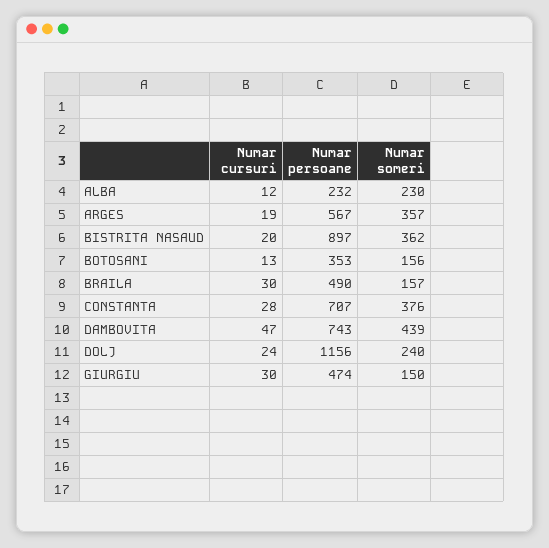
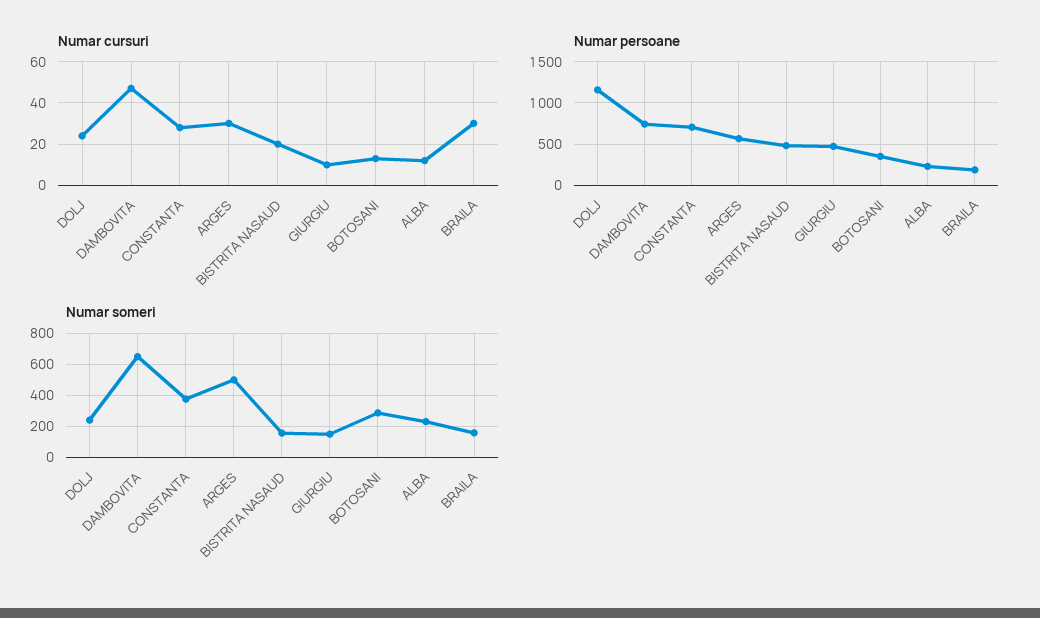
Numar cursuri, ARGES: 19 -> 30
Numar someri, ARGES: 357 -> 500
Numar persoane, BISTRITA NASAUD: 897 -> 500
Numar someri, BISTRITA NASAUD: 362 -> 150
Numar someri, BOTOSANI: 156 -> 300
Numar persoane, BRAILA: 490 -> 200
Numar someri, DAMBOVITA: 439 -> 650
Numar cursuri, GIURGIU: 30 -> 10

